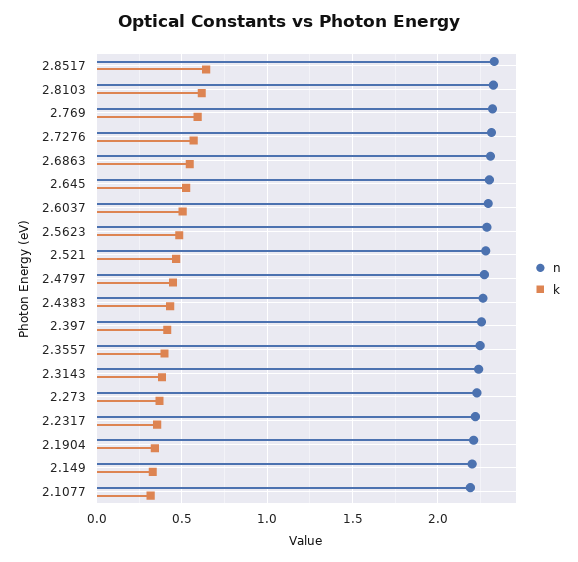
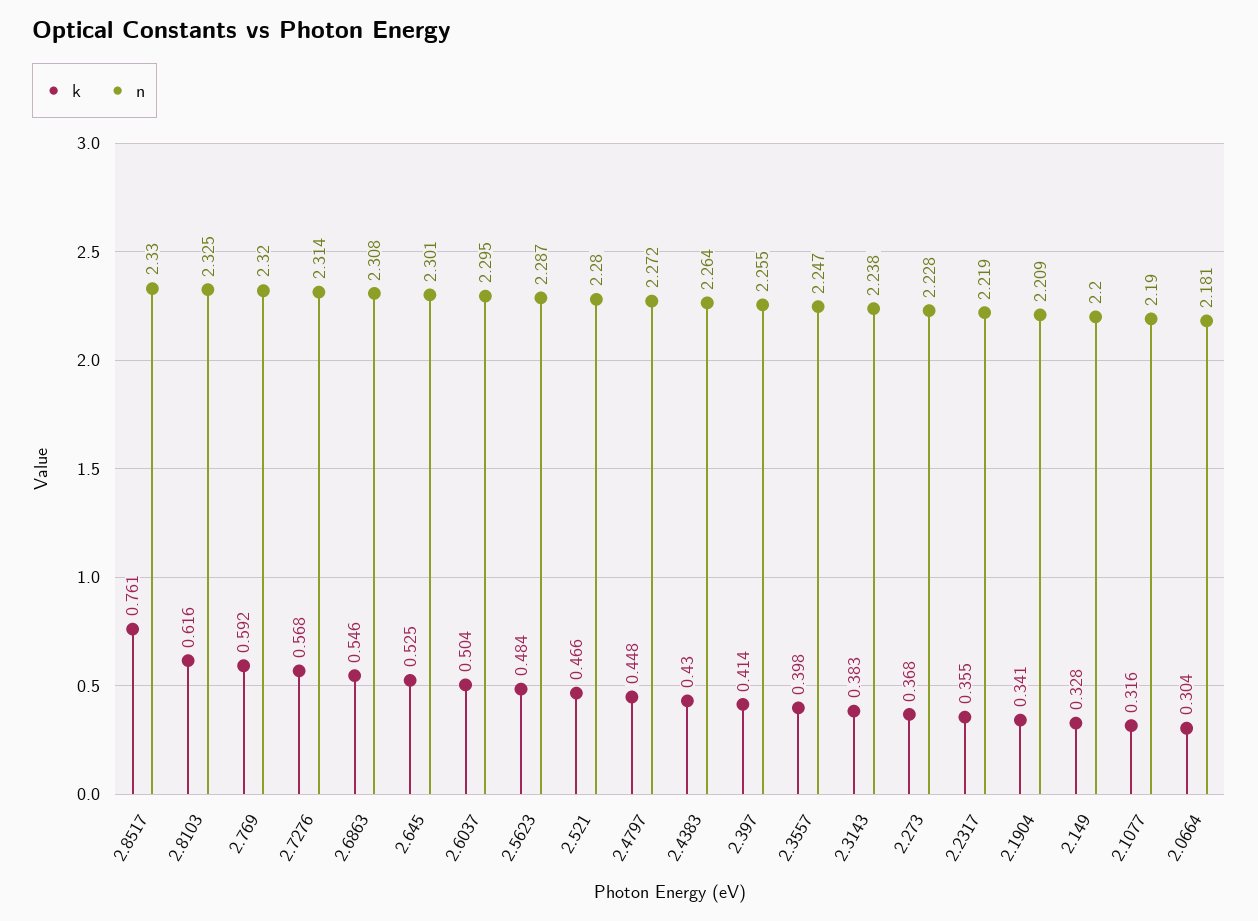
k, 2.8517: 0.65 -> 0.761
k, 2.0664: none -> 0.304
n, 2.0664: none -> 2.181

